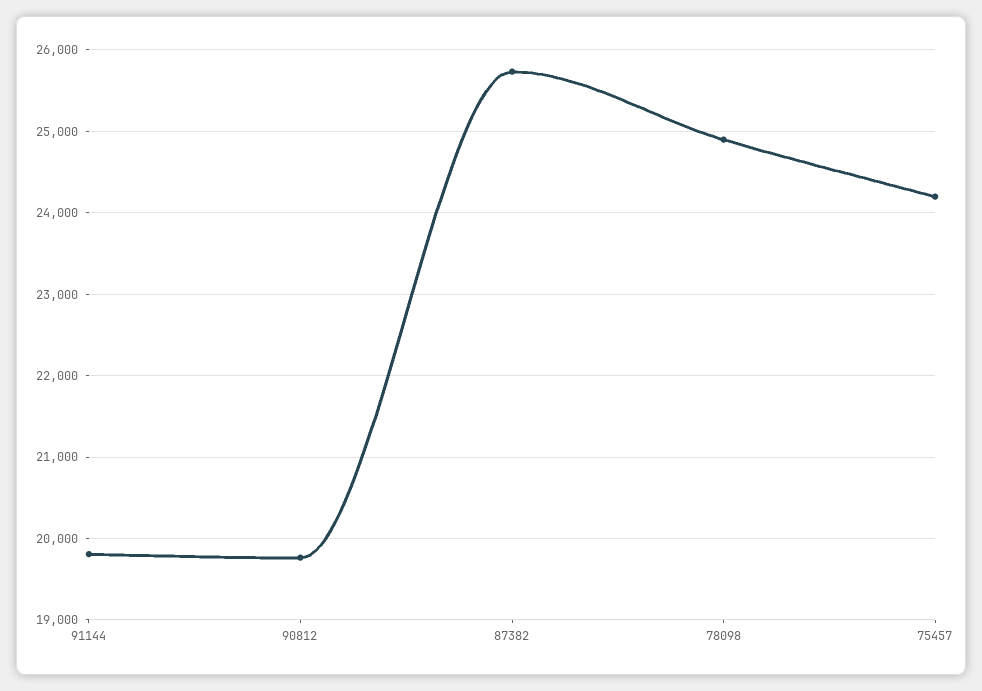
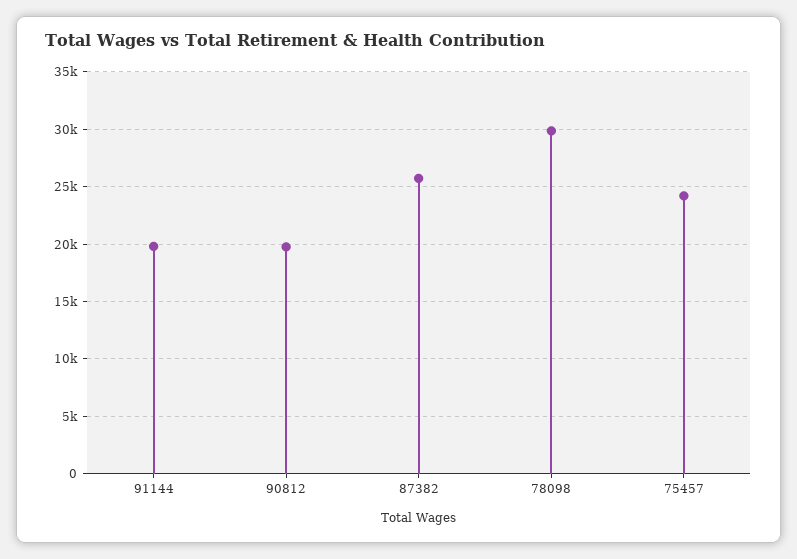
78098: 24900 -> 30000

